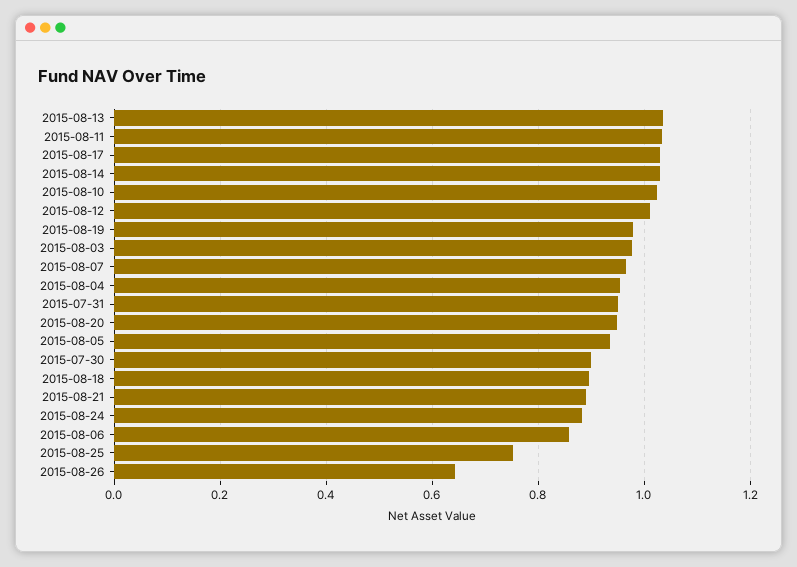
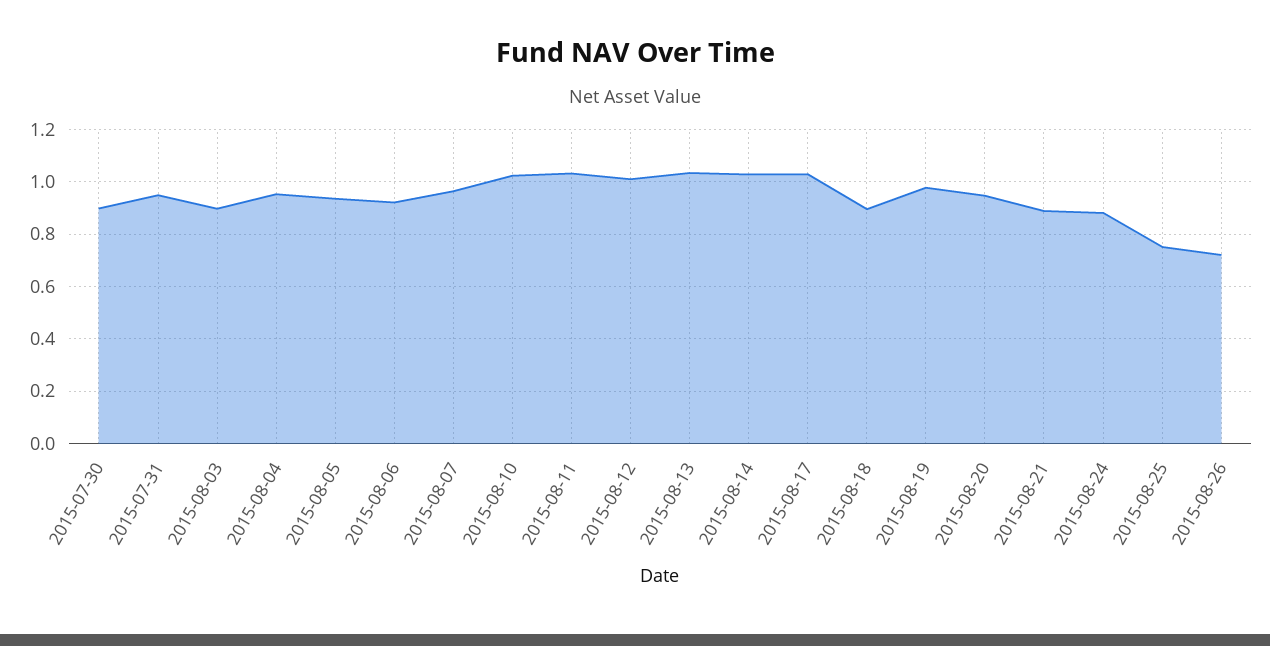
2015-08-03: 0.98 -> 0.9
2015-08-06: 0.86 -> 0.925
2015-08-26: 0.64 -> 0.725

